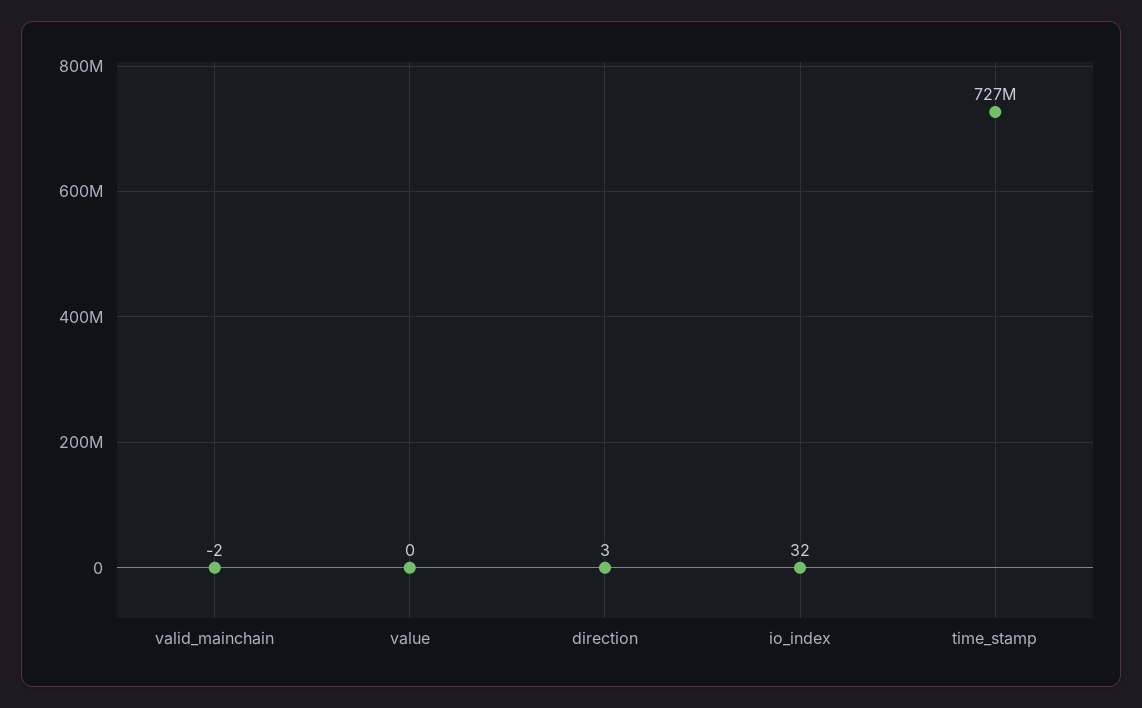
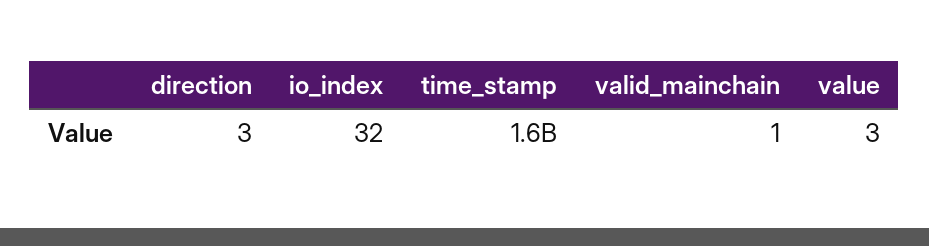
valid_mainchain: -2 -> 1
value: 0 -> 3
time_stamp: 727000000 -> 1600000000

